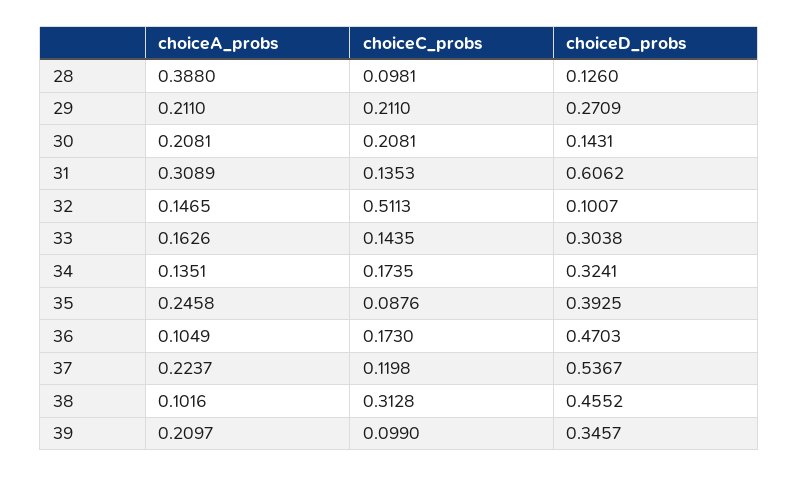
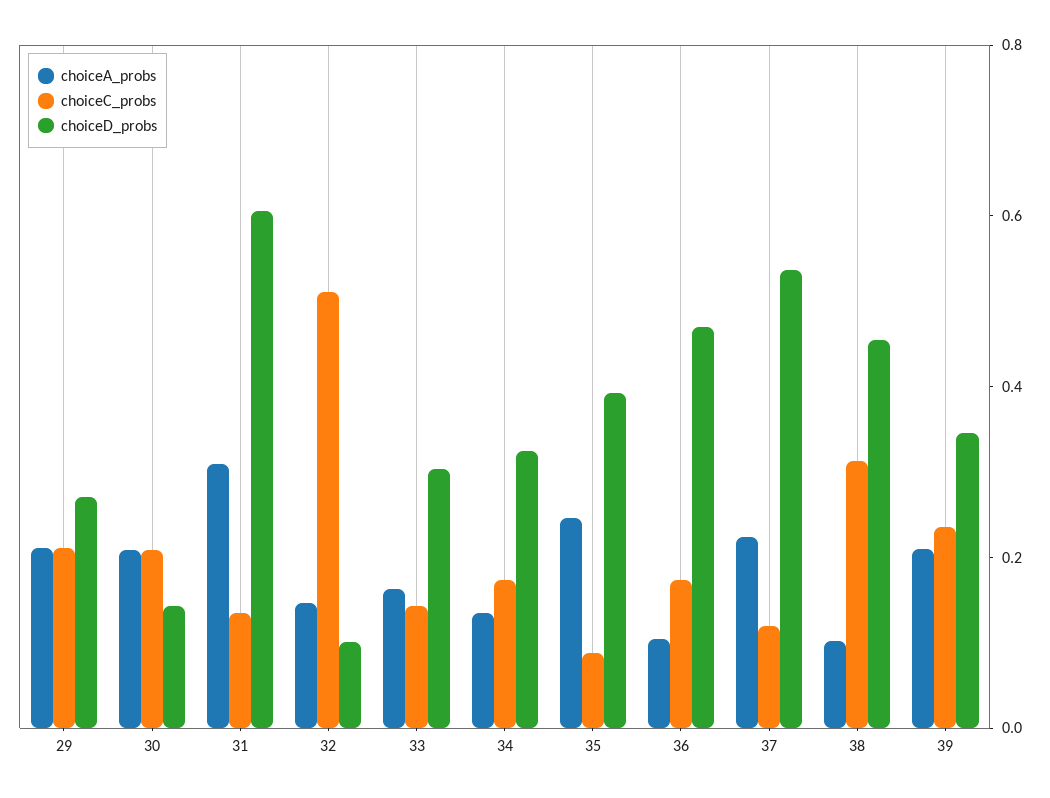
choiceA_probs, 28: 0.388 -> none
choiceC_probs, 28: 0.0981 -> none
choiceD_probs, 28: 0.126 -> none
choiceC_probs, 39: 0.099 -> 0.25

